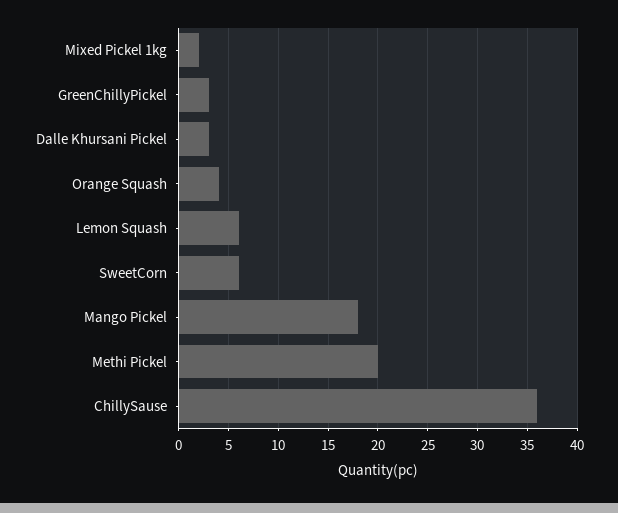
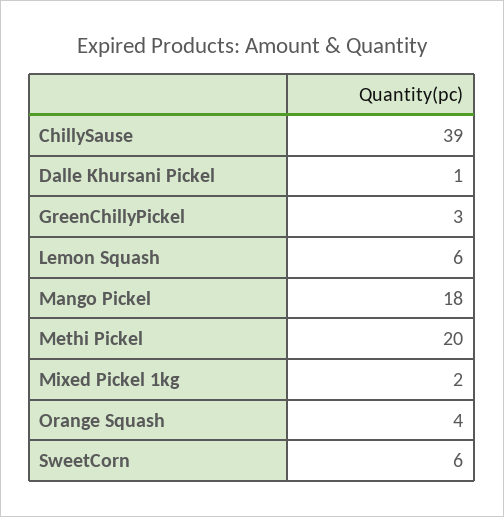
Dalle Khursani Pickel: 3 -> 1
ChillySause: 36 -> 39

